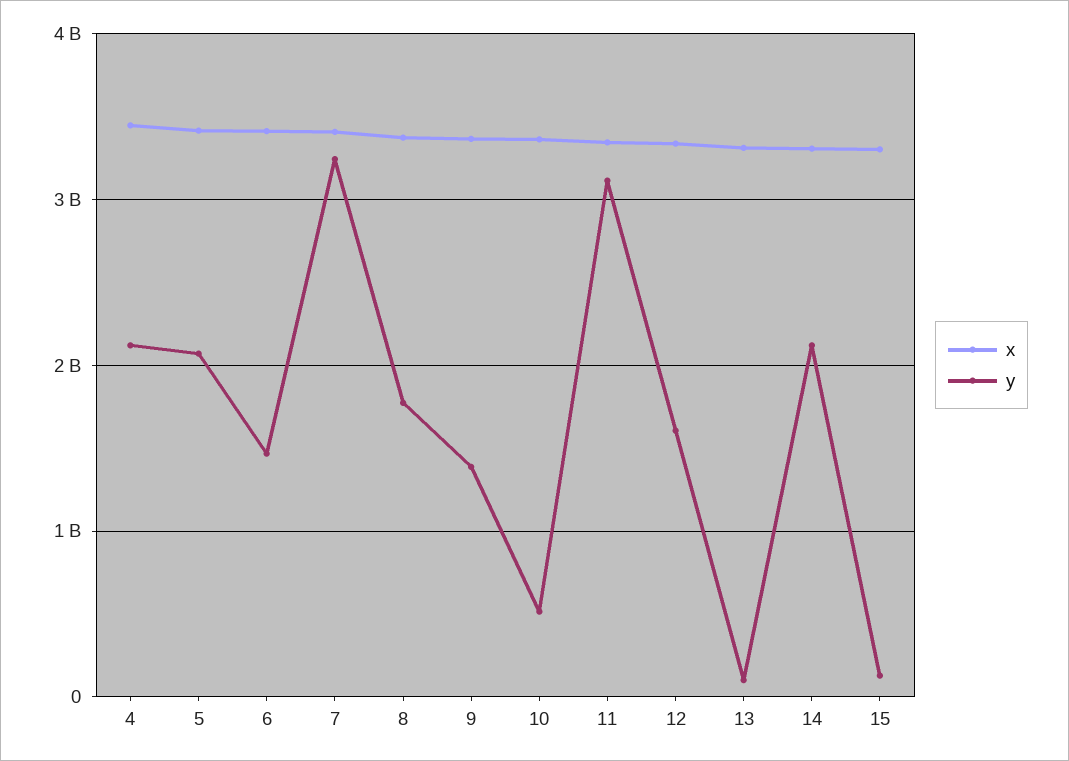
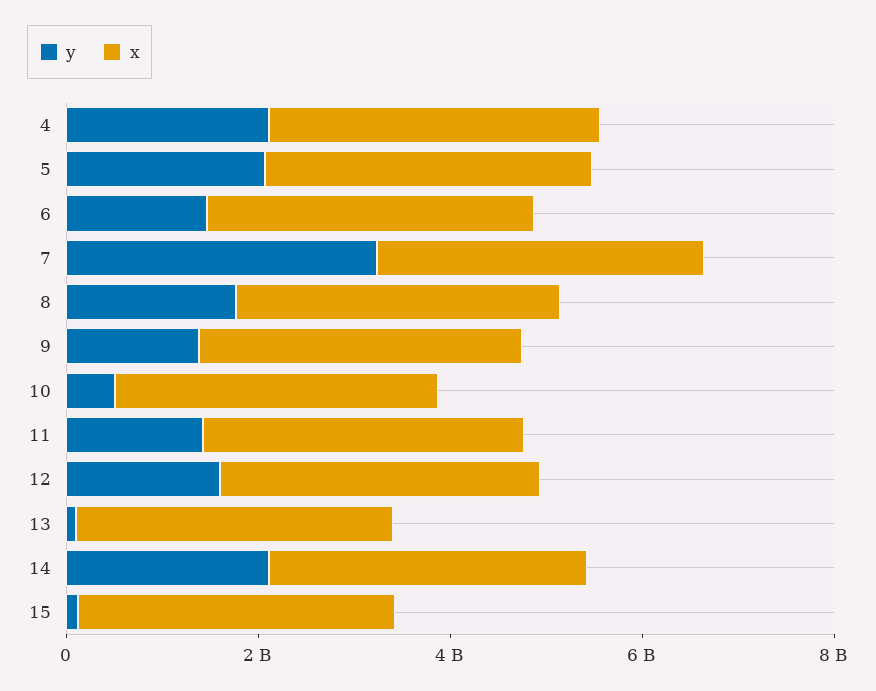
y, 11: 3100000000 -> 1500000000

